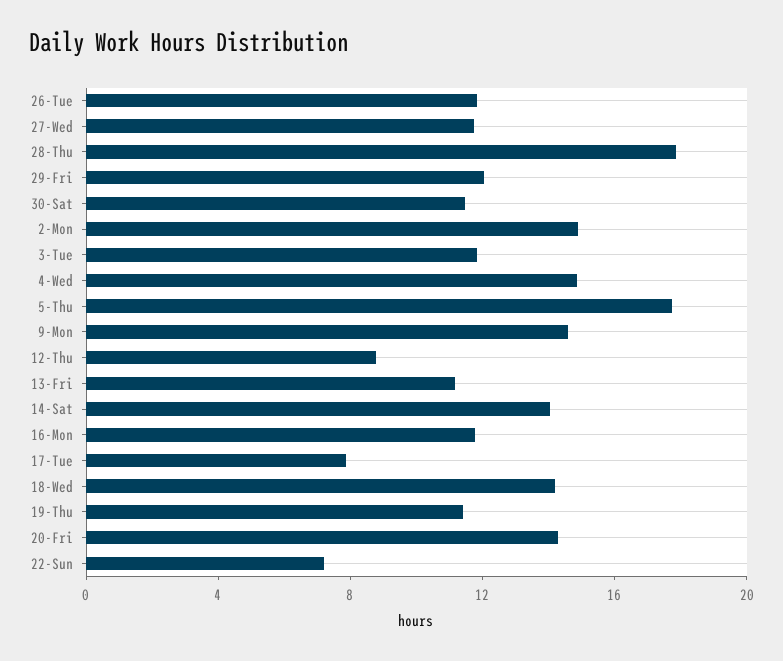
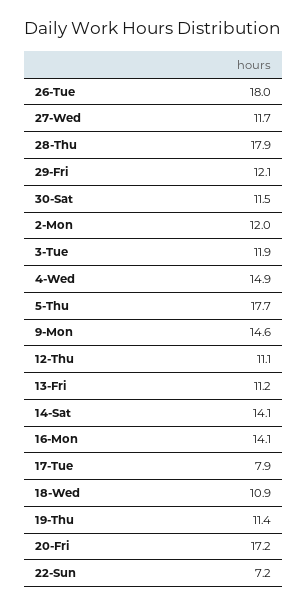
26-Tue: 12 -> 18
2-Mon: 15 -> 12
12-Thu: 9 -> 11.1
16-Mon: 12 -> 14.1
18-Wed: 14 -> 10.9
20-Fri: 14 -> 17.2

